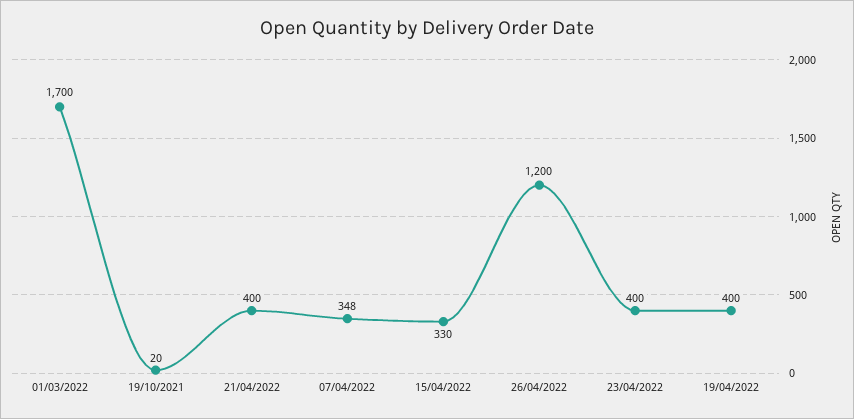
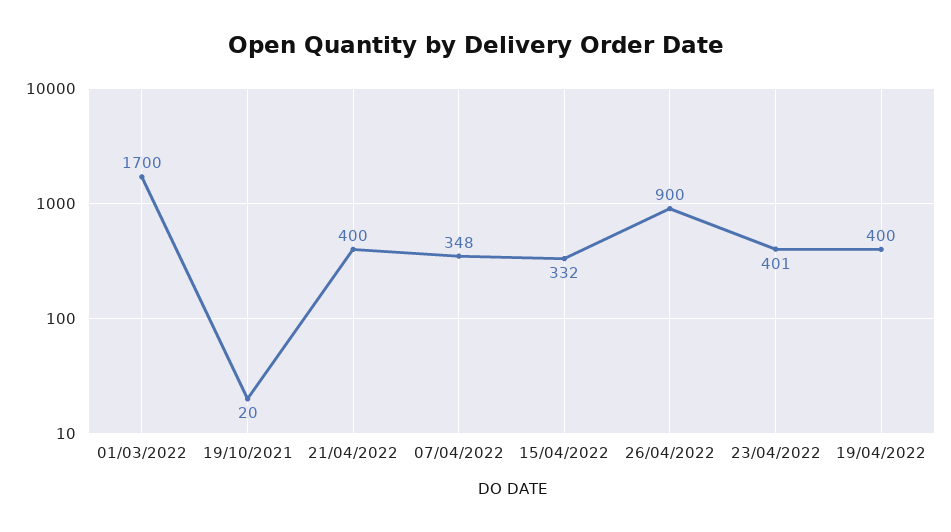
15/04/2022: 330 -> 332
26/04/2022: 1200 -> 900
23/04/2022: 400 -> 401

